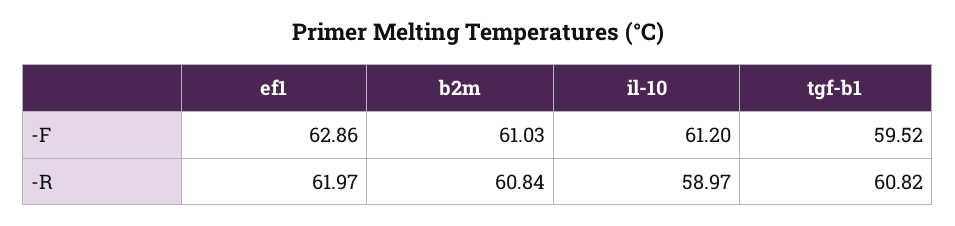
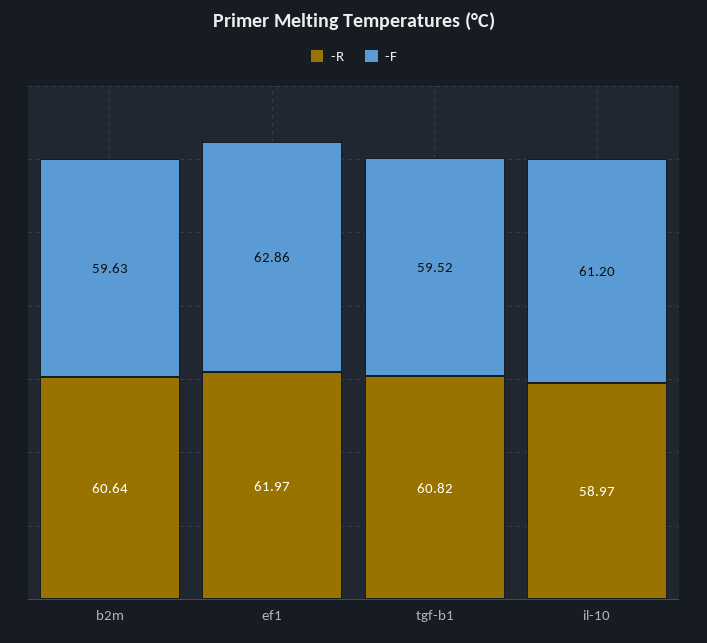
-F, b2m: 61.03 -> 59.63
-R, b2m: 60.84 -> 60.64

